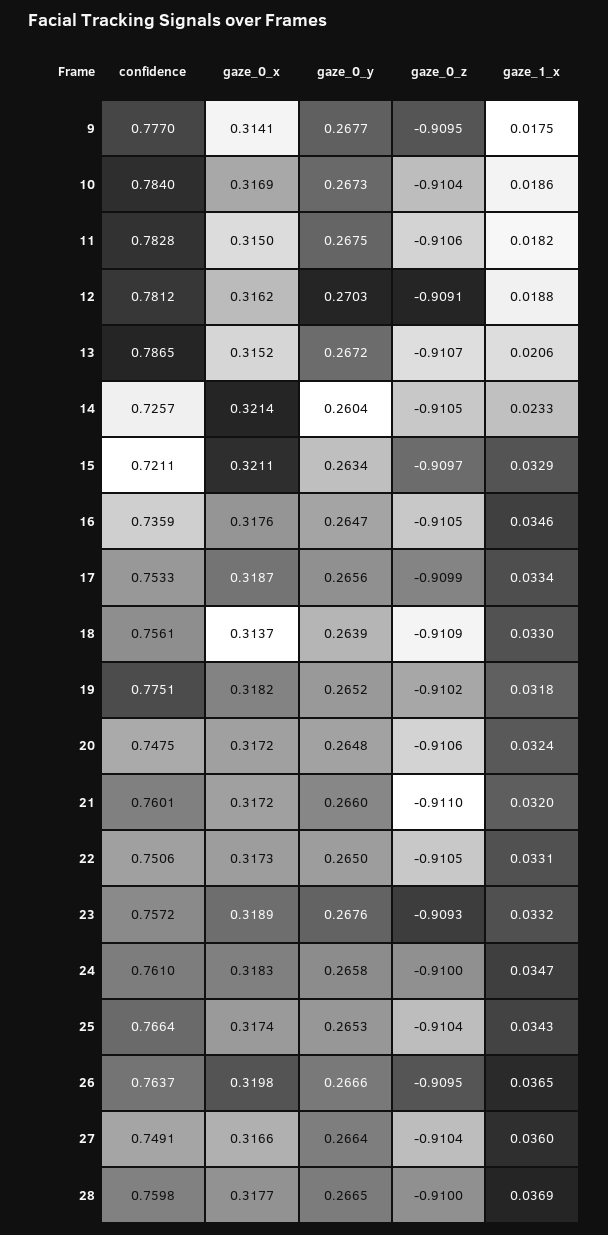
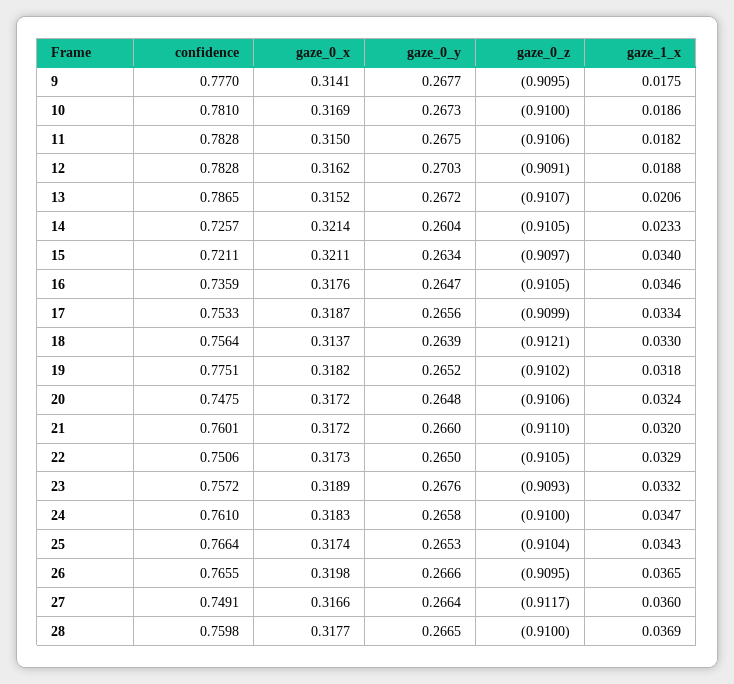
confidence, 10: 0.784 -> 0.781
gaze_0_z, 10: -0.9104 -> -0.91
confidence, 12: 0.7812 -> 0.7828
gaze_1_x, 15: 0.0329 -> 0.034
confidence, 18: 0.7561 -> 0.7564
gaze_0_z, 18: -0.9109 -> -0.9121
gaze_1_x, 22: 0.0331 -> 0.0329
confidence, 26: 0.7637 -> 0.7655
gaze_0_z, 27: -0.9104 -> -0.9117

